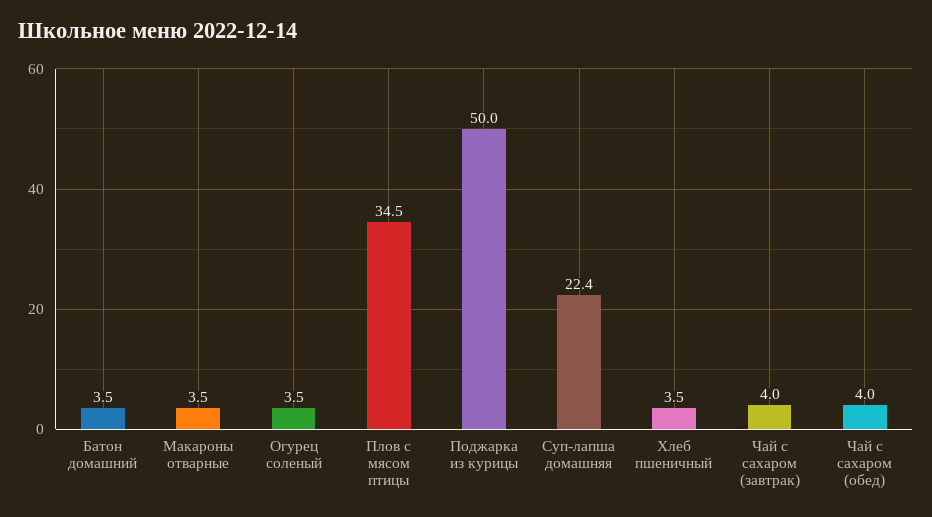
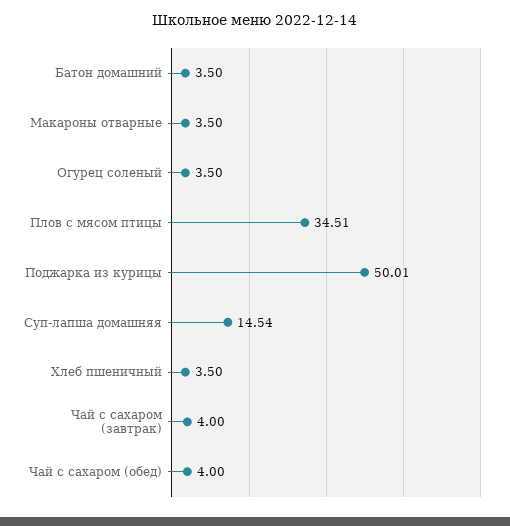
Суп-лапша домашняя: 22.4 -> 14.54

